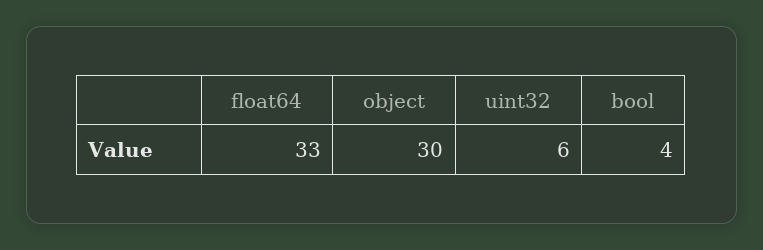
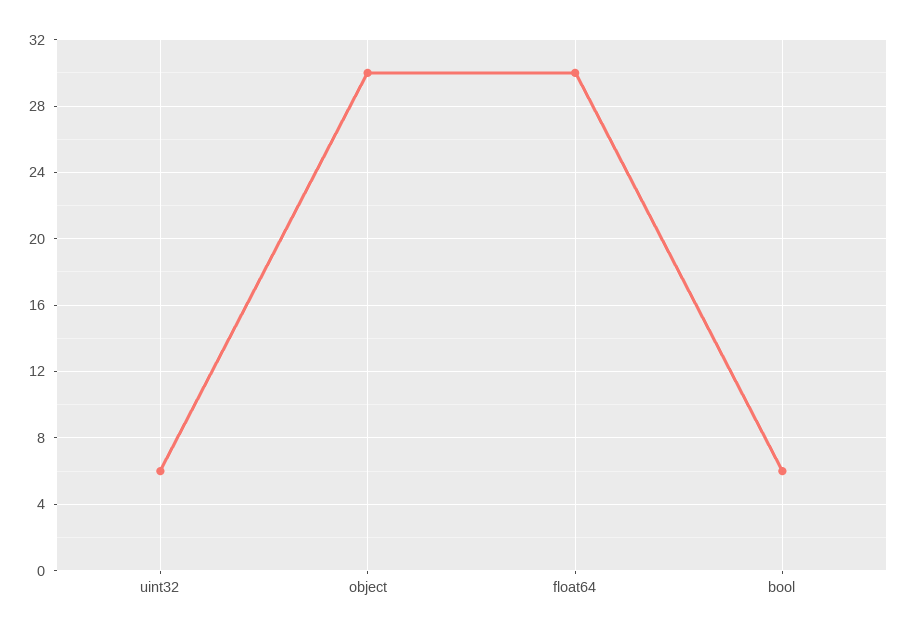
float64: 33 -> 30
bool: 4 -> 6

